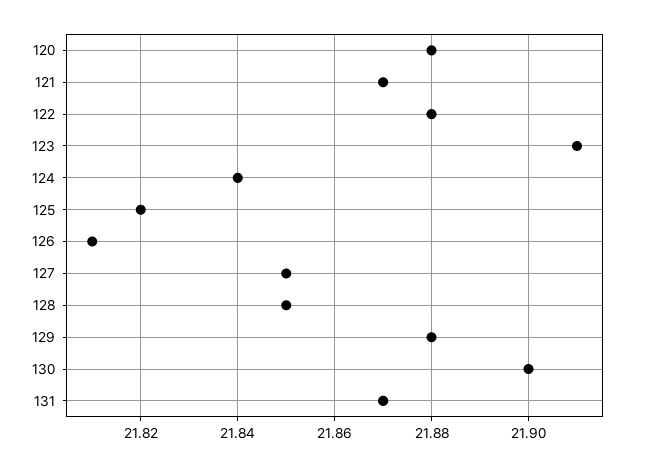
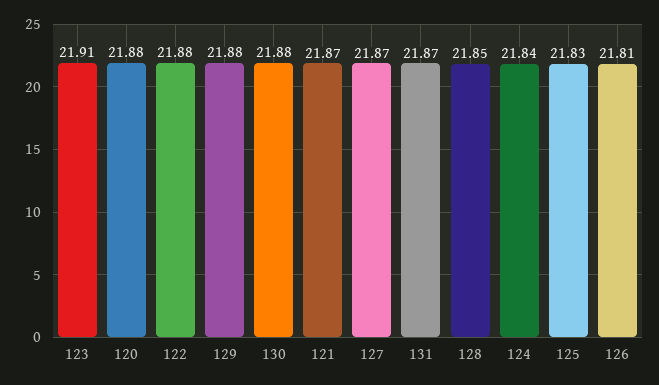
125: 21.82 -> 21.83
127: 21.85 -> 21.87
130: 21.9 -> 21.88

